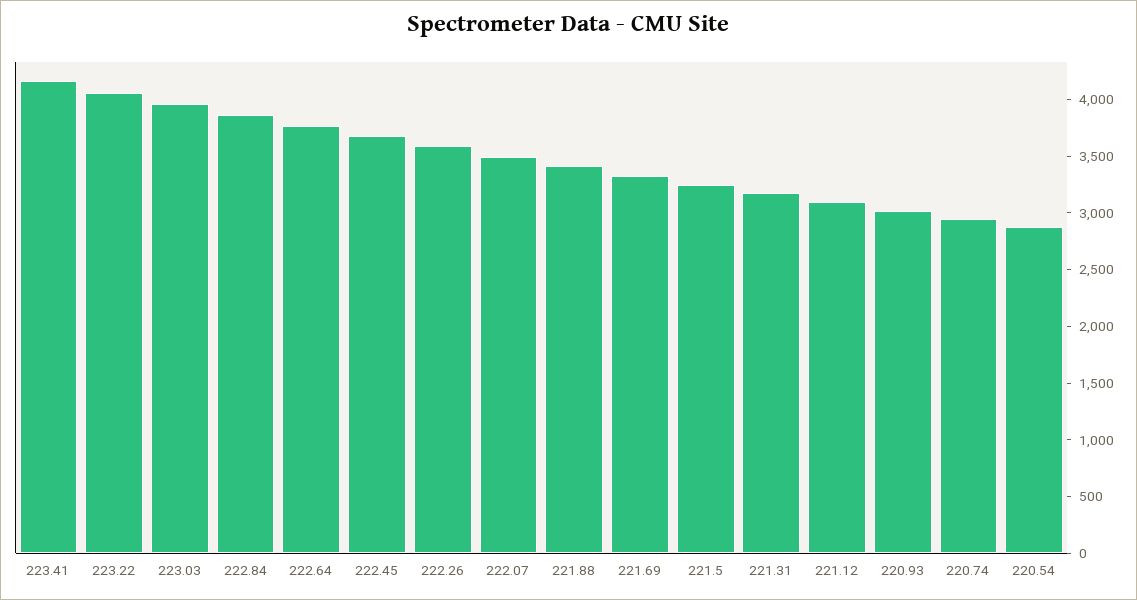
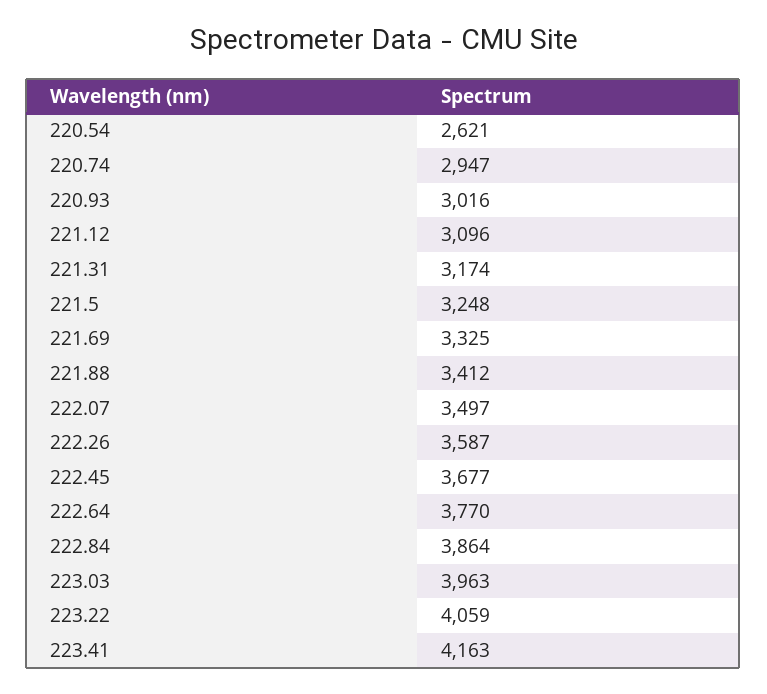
220.54: 2900 -> 2621

